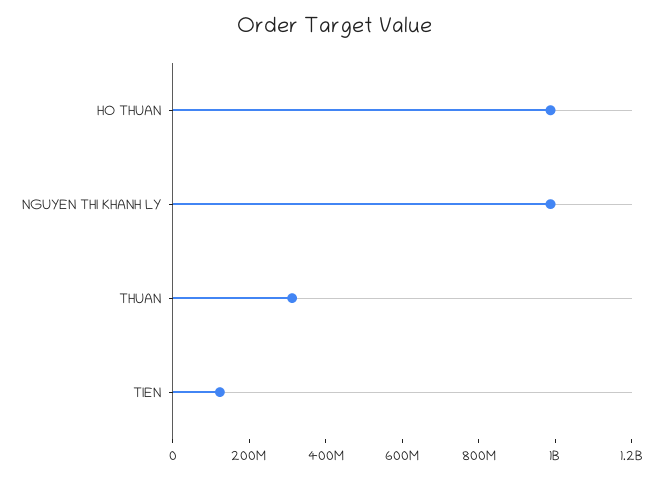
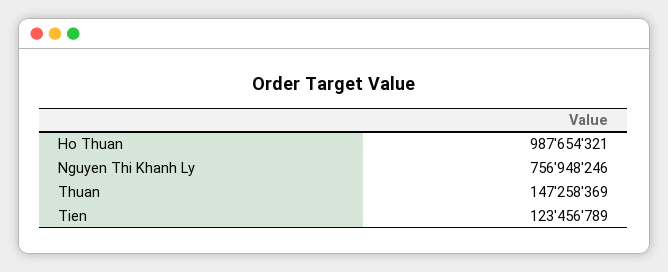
NGUYEN THI KHANH LY: 1000000000 -> 756948246
THUAN: 300000000 -> 147258369

